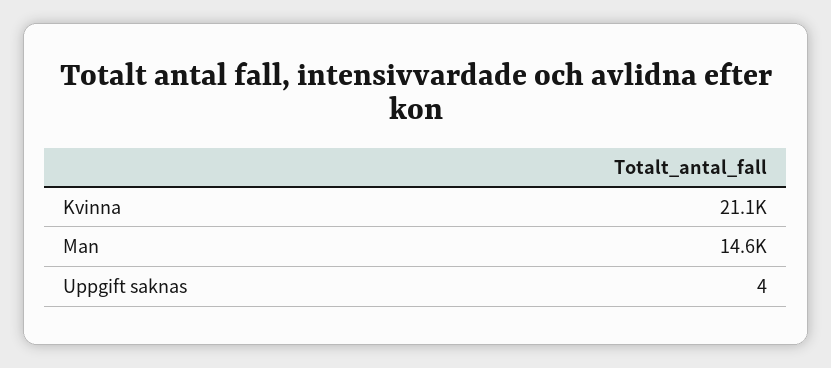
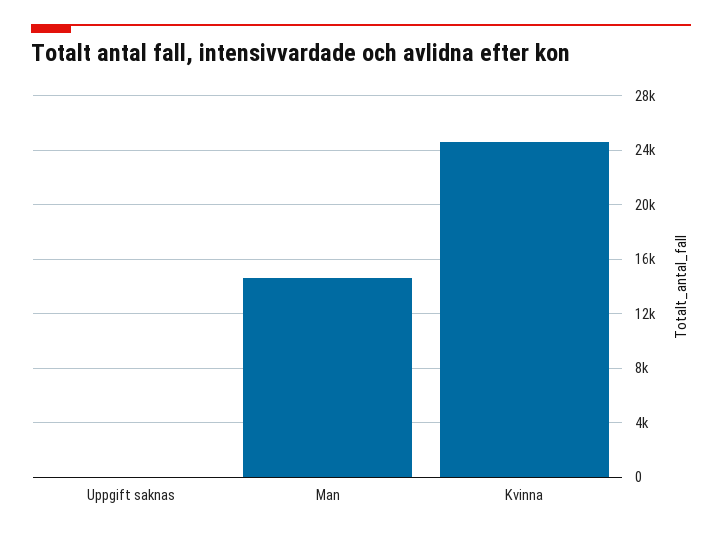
Kvinna: 21100 -> 24500

